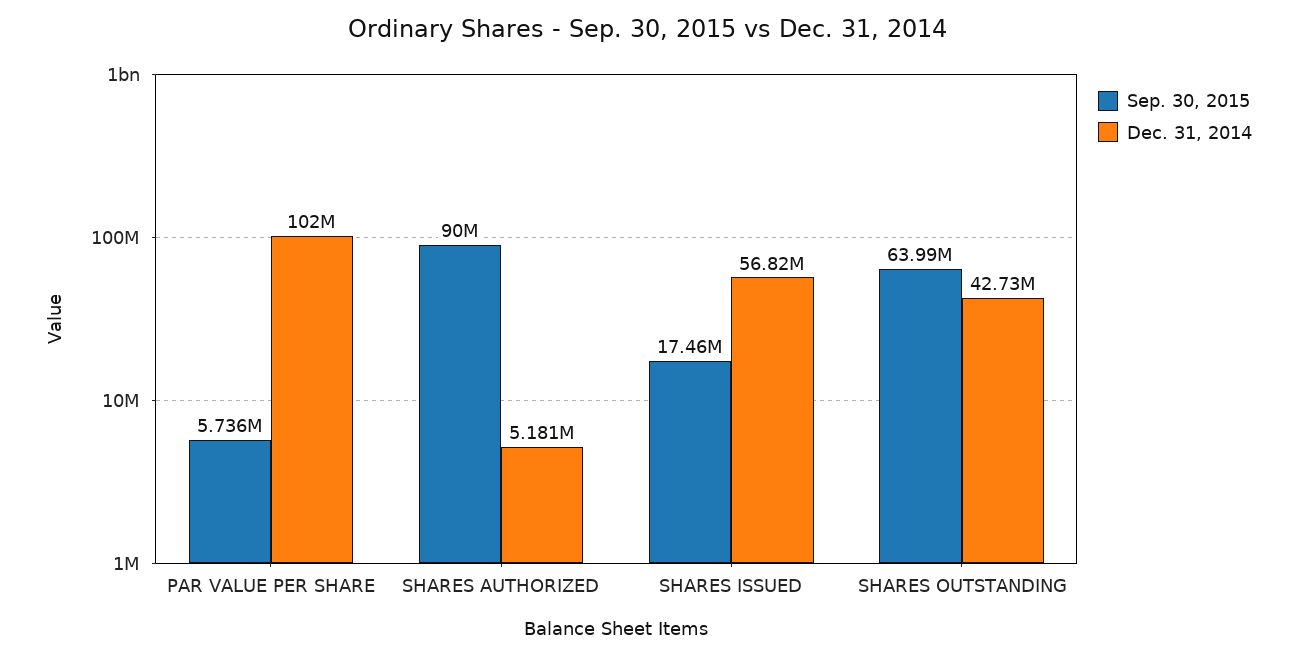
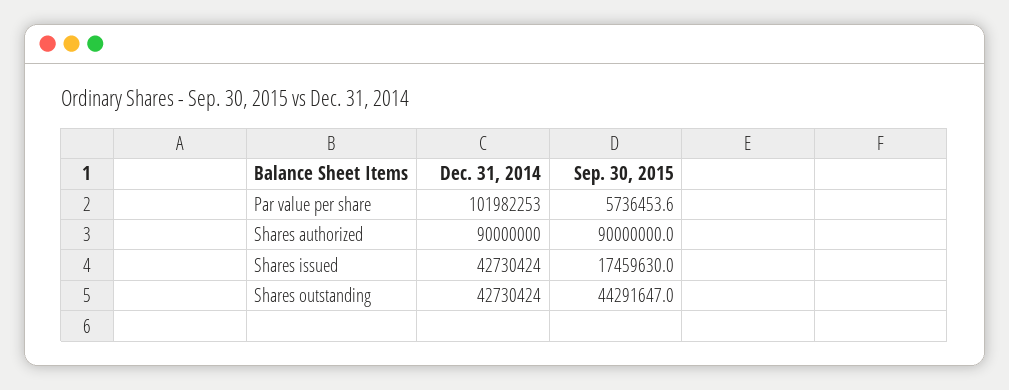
Dec. 31, 2014, SHARES AUTHORIZED: 5181000 -> 90000000
Dec. 31, 2014, SHARES ISSUED: 56820000 -> 42730424
Sep. 30, 2015, SHARES OUTSTANDING: 63990000 -> 44291647

